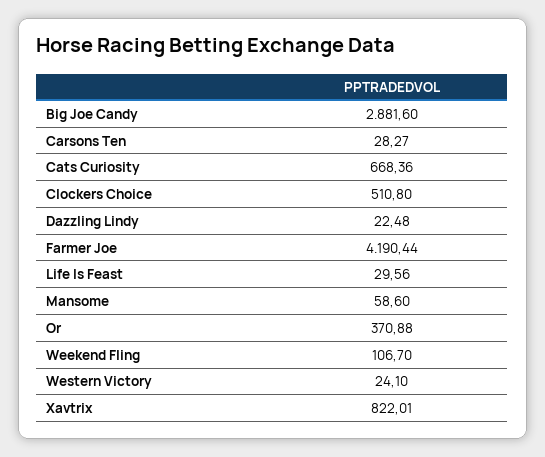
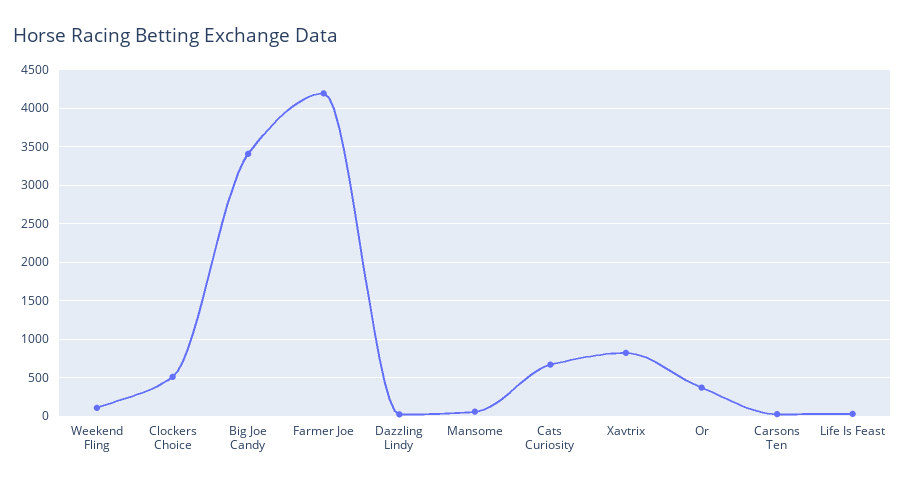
Big Joe Candy: 2881.6 -> 3400
Western Victory: 24.1 -> none

